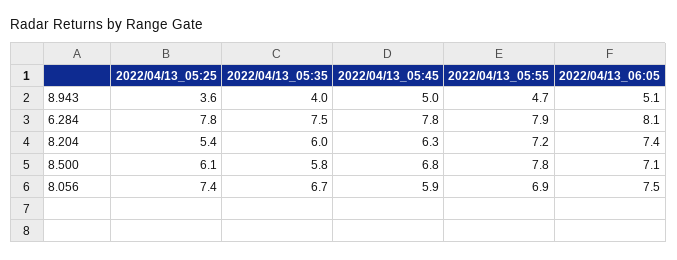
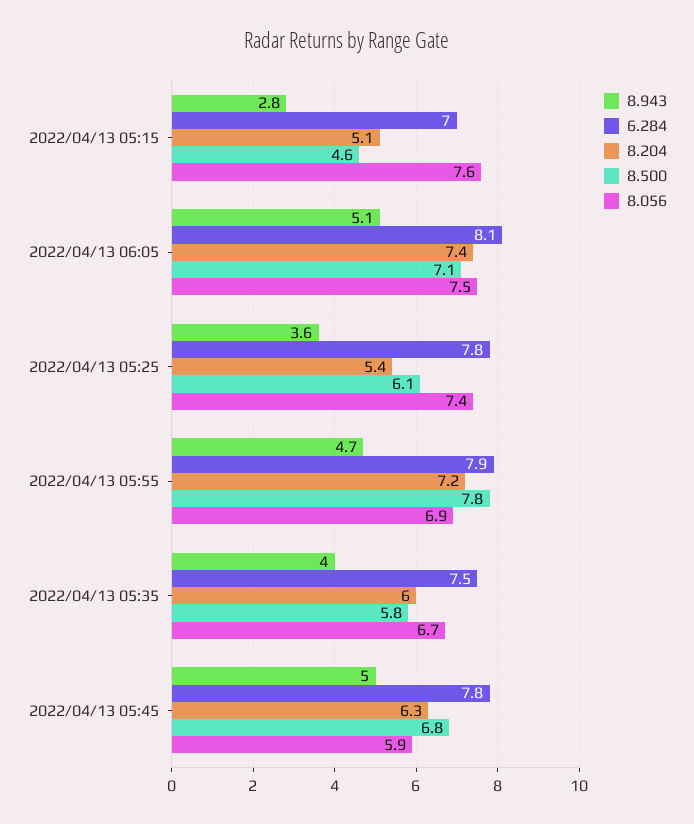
8.943, 2022/04/13 05:15: none -> 2.8
6.284, 2022/04/13 05:15: none -> 7
8.204, 2022/04/13 05:15: none -> 5.1
8.500, 2022/04/13 05:15: none -> 4.6
8.056, 2022/04/13 05:15: none -> 7.6

